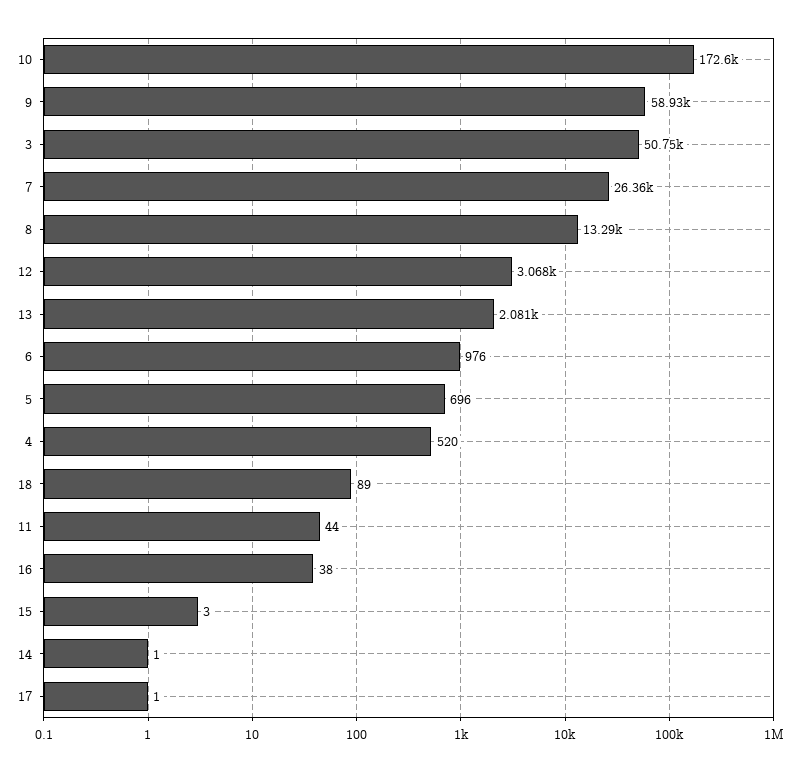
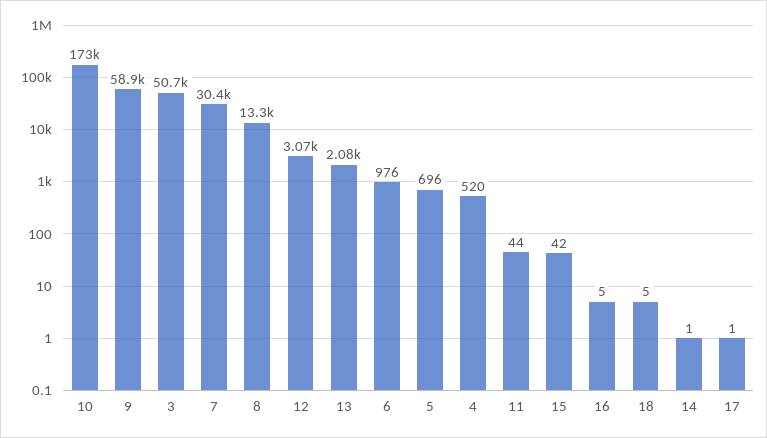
7: 26360 -> 30400
18: 89 -> 5
16: 38 -> 5
15: 3 -> 42

